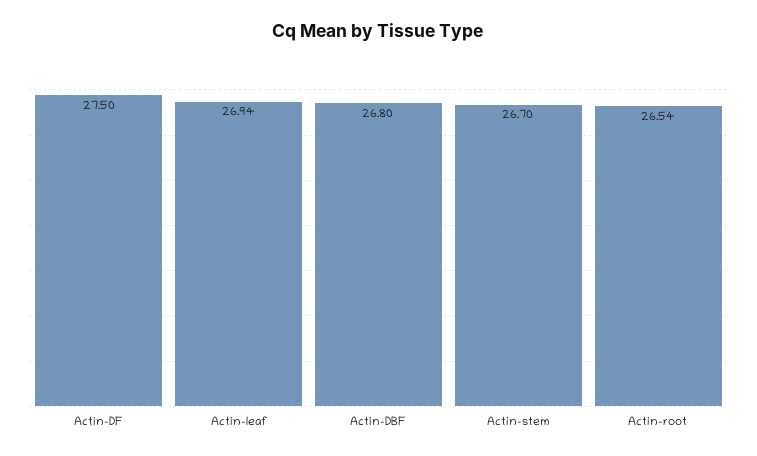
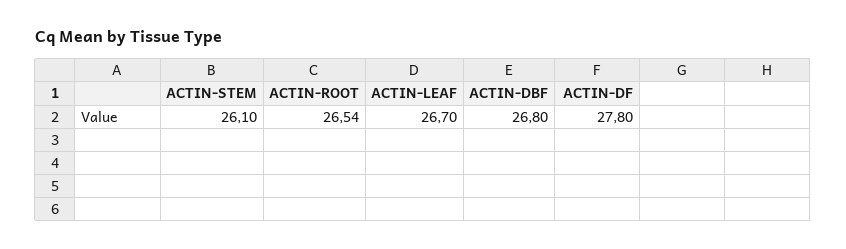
Actin-DF: 27.5 -> 27.8
Actin-leaf: 26.94 -> 26.7
Actin-stem: 26.7 -> 26.1

